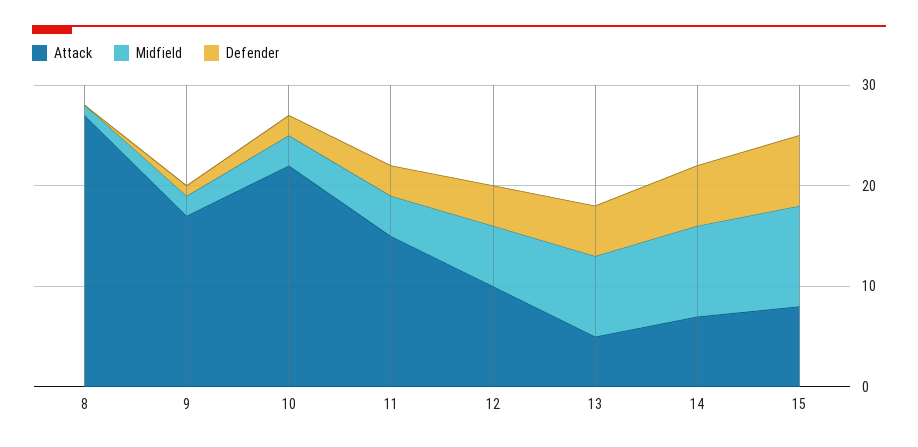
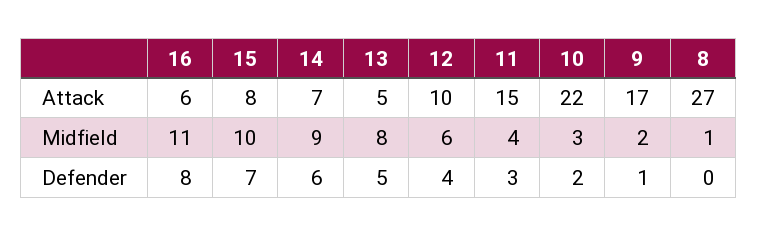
Attack, 16: none -> 6
Midfield, 16: none -> 11
Defender, 16: none -> 8

